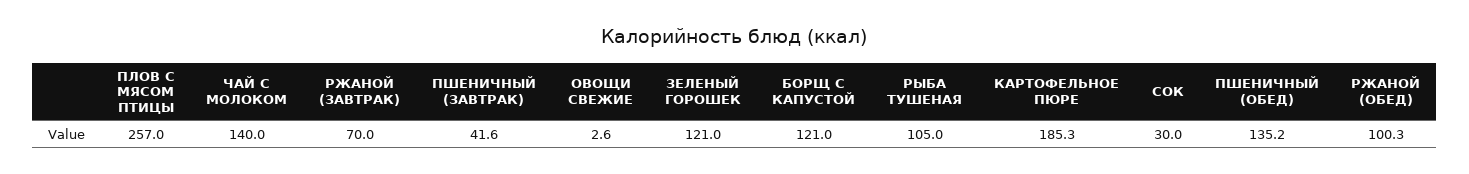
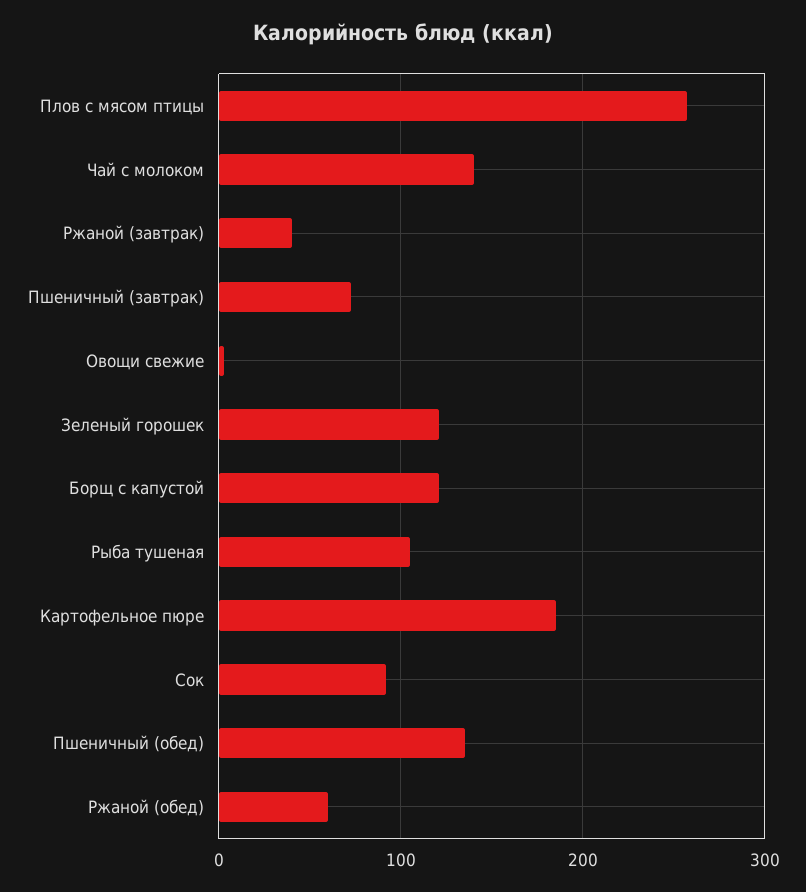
РЖАНОЙ (ЗАВТРАК): 70 -> 40
ПШЕНИЧНЫЙ (ЗАВТРАК): 41.6 -> 70
СОК: 30 -> 90
РЖАНОЙ (ОБЕД): 100.3 -> 60

